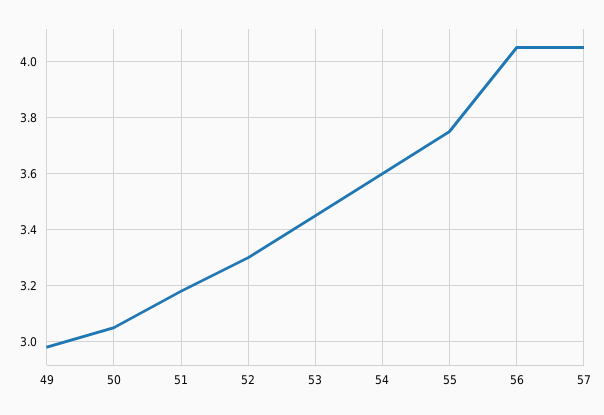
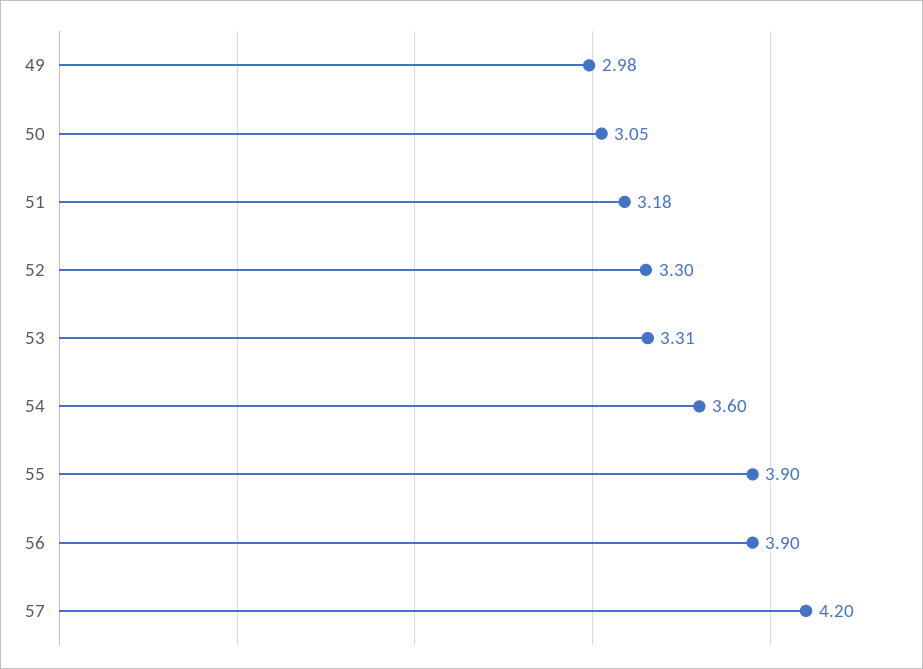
53: 3.45 -> 3.31
55: 3.75 -> 3.9
56: 4.05 -> 3.9
57: 4.05 -> 4.2

